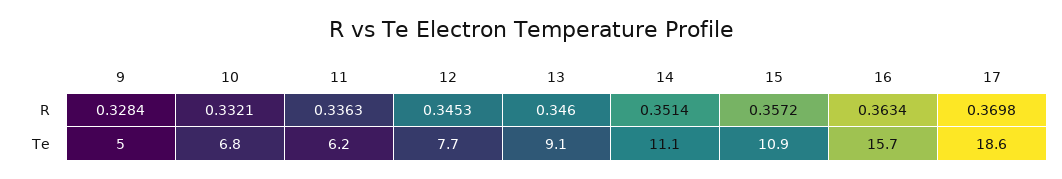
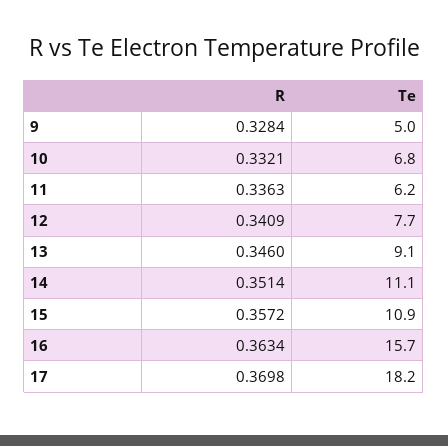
12, R: 0.3453 -> 0.3409
17, Te: 18.6 -> 18.2

